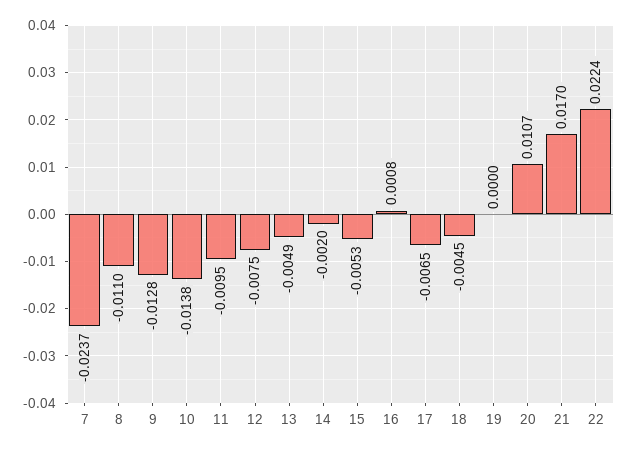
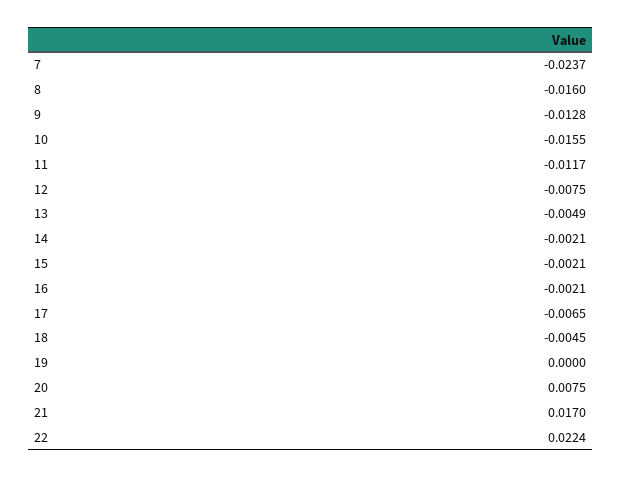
8: -0.011 -> -0.016
10: -0.0138 -> -0.0155
11: -0.0095 -> -0.0117
14: -0.002 -> -0.0021
15: -0.0053 -> -0.0021
16: 0.0008 -> -0.0021
20: 0.0107 -> 0.0075

